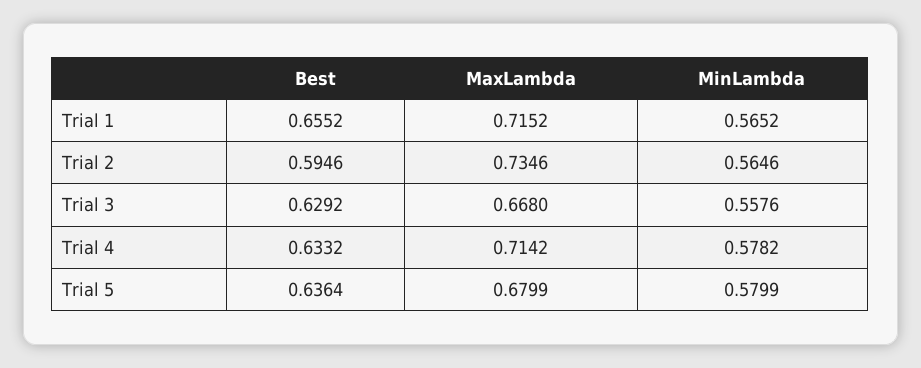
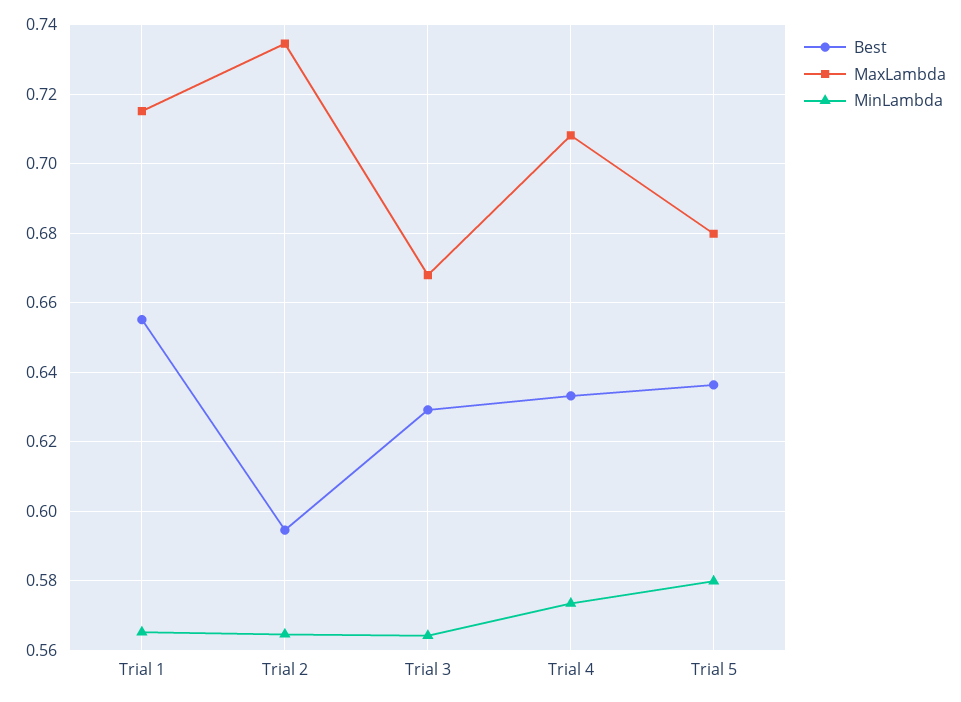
MinLambda, Trial 3: 0.5576 -> 0.564
MaxLambda, Trial 4: 0.7142 -> 0.708
MinLambda, Trial 4: 0.5782 -> 0.574

